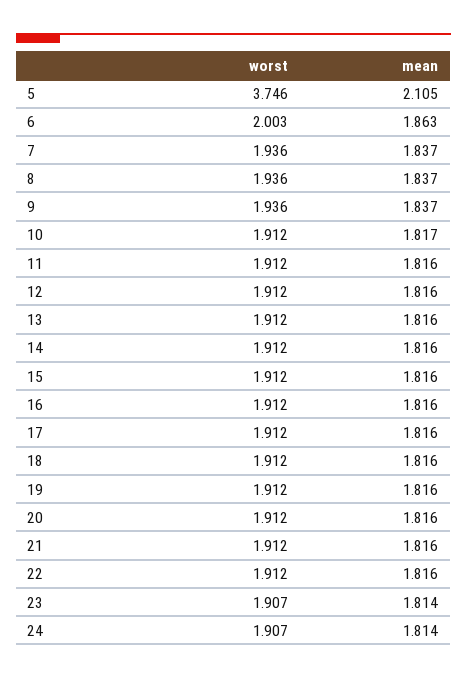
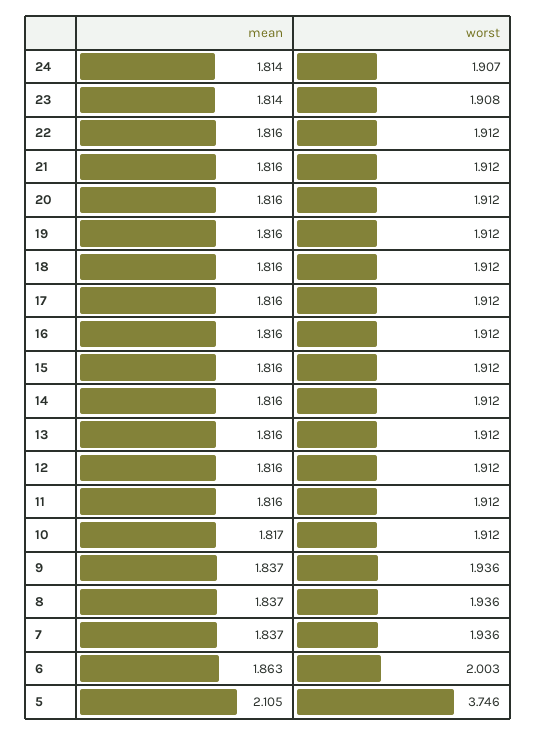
worst, 23: 1.907 -> 1.908

